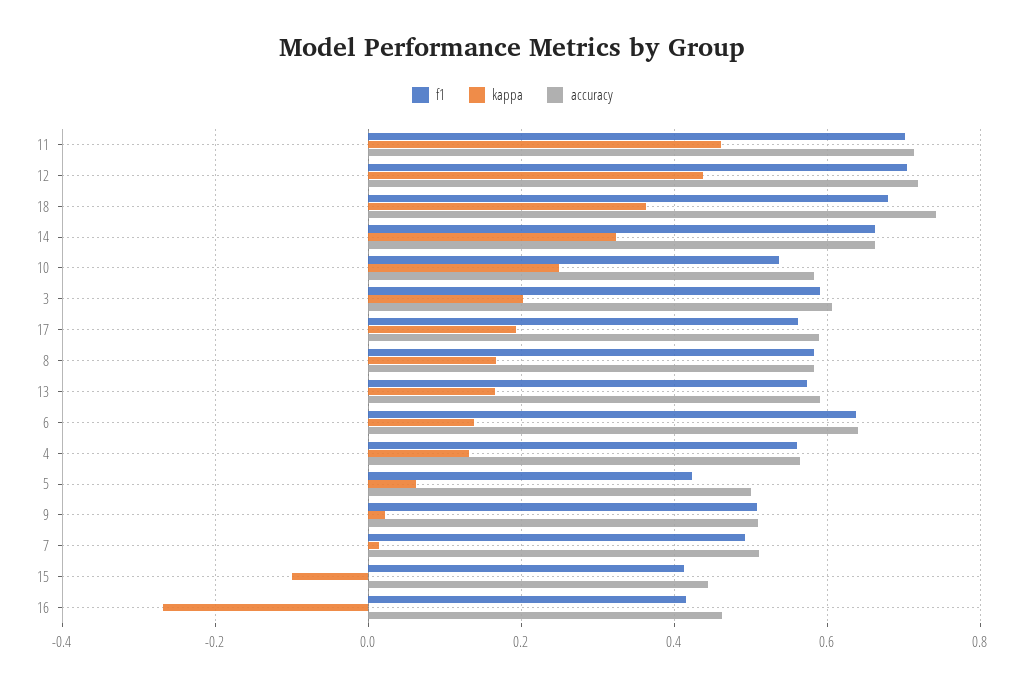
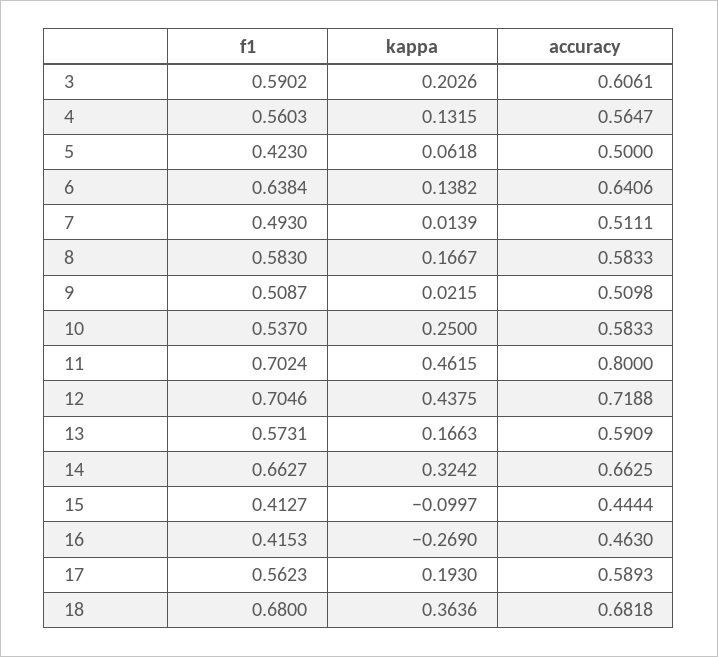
accuracy, 11: 0.72 -> 0.8
accuracy, 18: 0.74 -> 0.6818

